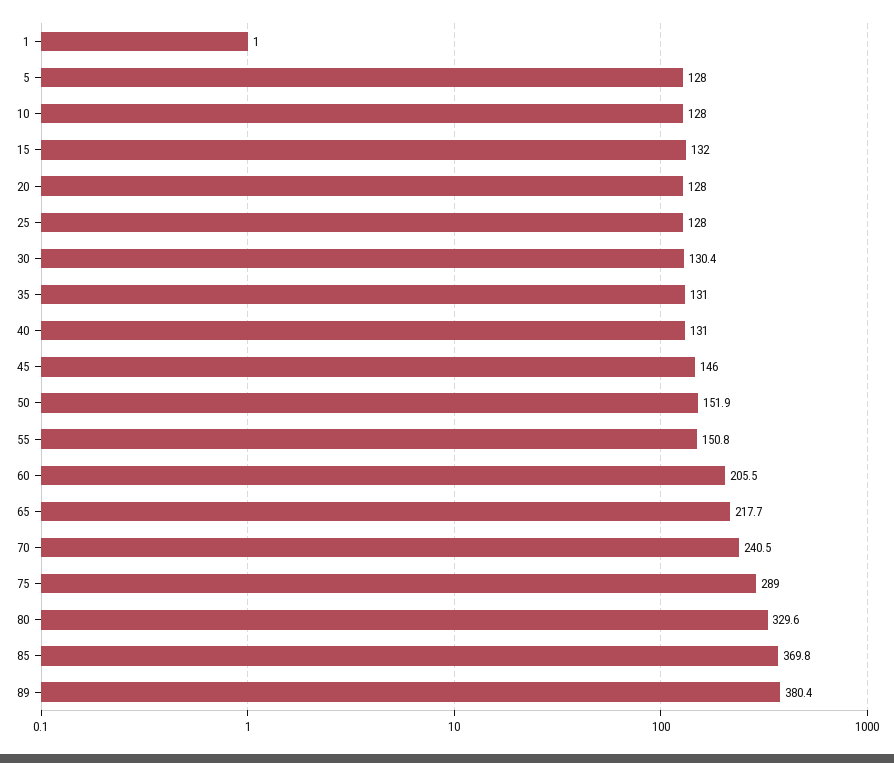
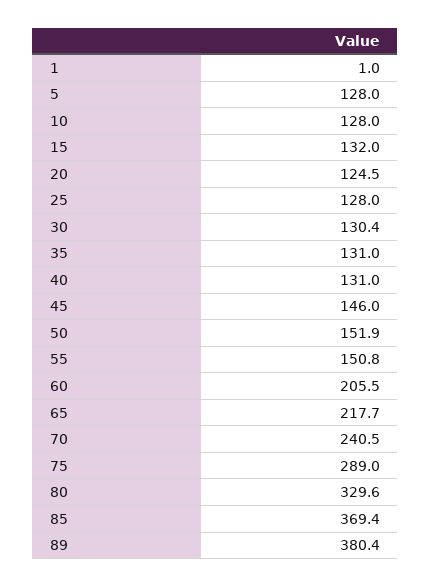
20: 128 -> 124.5
85: 369.8 -> 369.4

